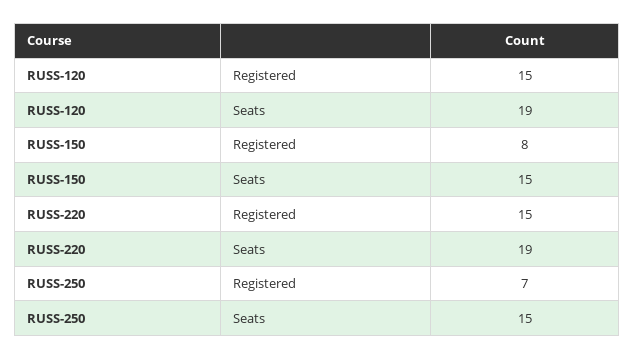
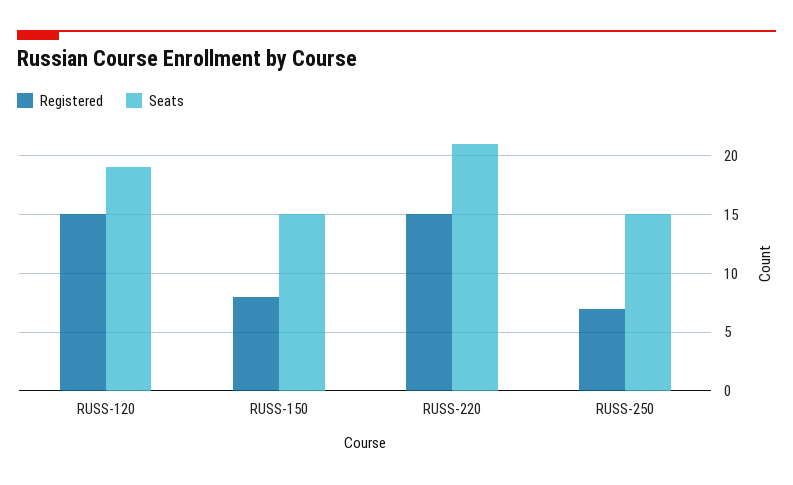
Seats, RUSS-220: 19 -> 21

